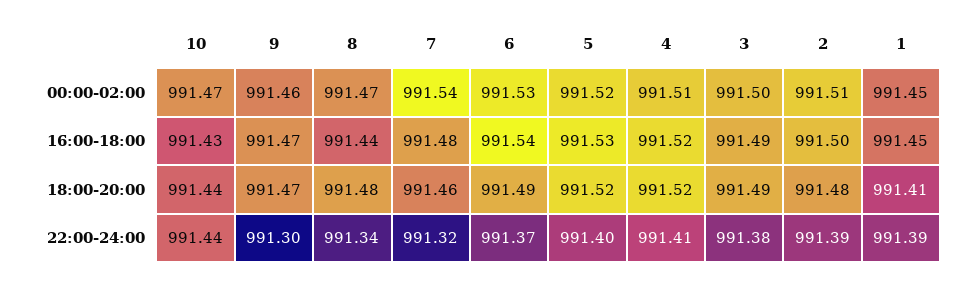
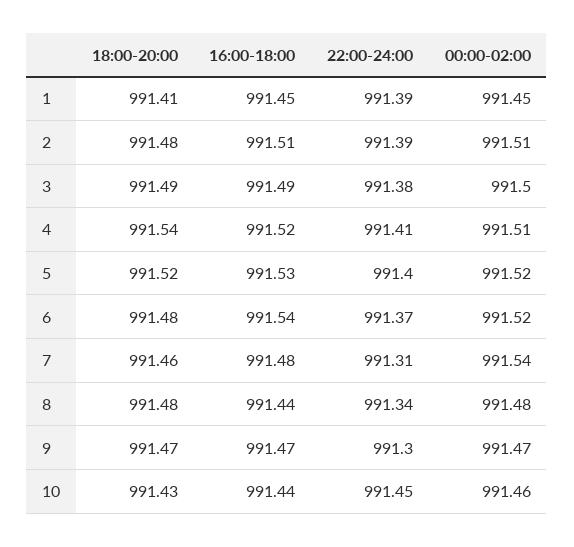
10, 00:00-02:00: 991.47 -> 991.46
9, 00:00-02:00: 991.46 -> 991.47
8, 00:00-02:00: 991.47 -> 991.48
6, 00:00-02:00: 991.53 -> 991.52
10, 16:00-18:00: 991.43 -> 991.44
2, 16:00-18:00: 991.5 -> 991.51
10, 18:00-20:00: 991.44 -> 991.43
6, 18:00-20:00: 991.49 -> 991.48
4, 18:00-20:00: 991.52 -> 991.54
10, 22:00-24:00: 991.44 -> 991.45
7, 22:00-24:00: 991.32 -> 991.31

